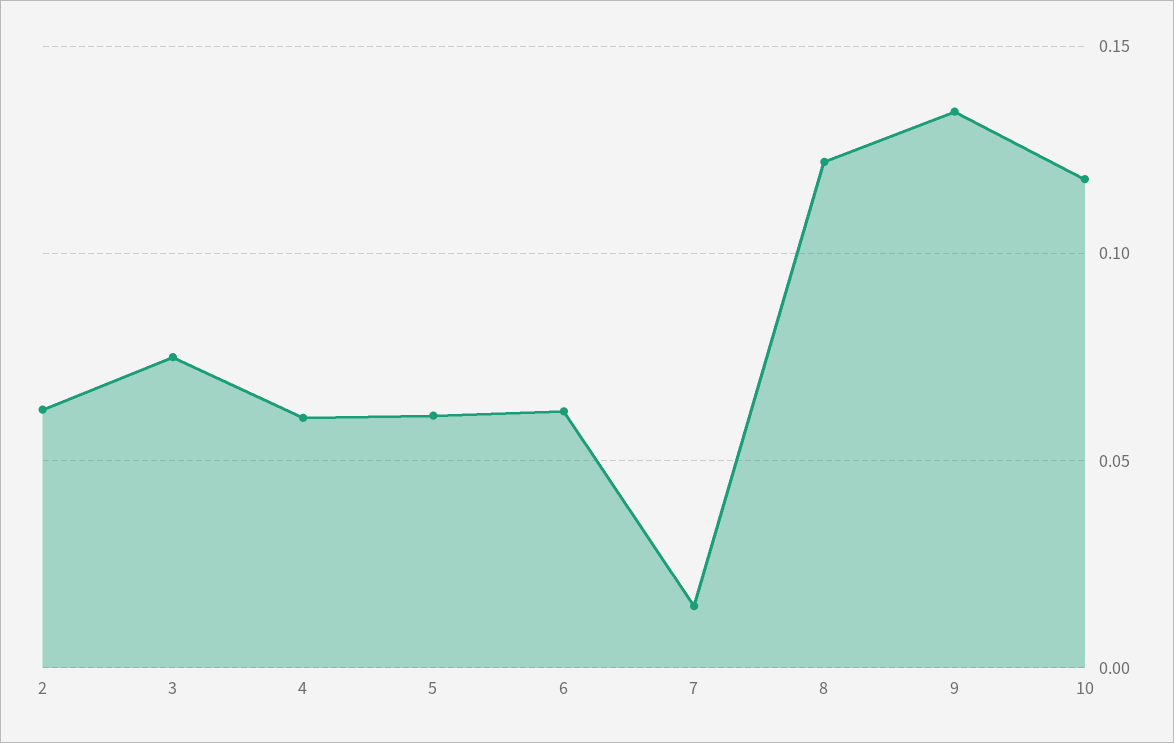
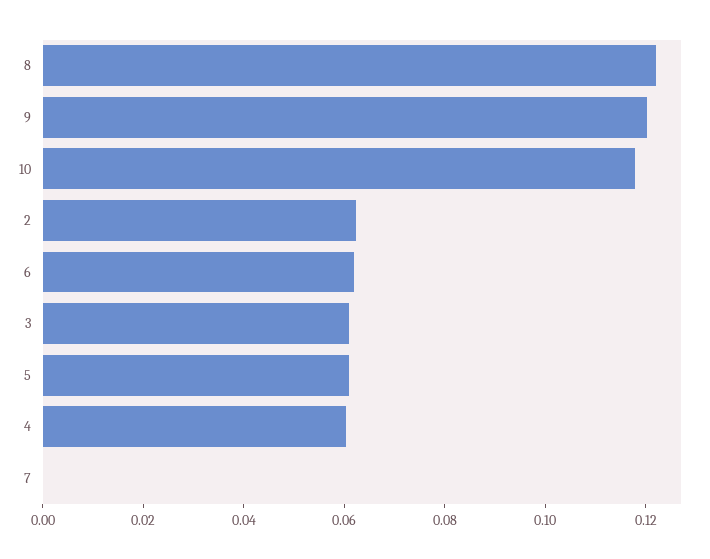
3: 0.075 -> 0.06
7: 0.015 -> 0
9: 0.135 -> 0.12

